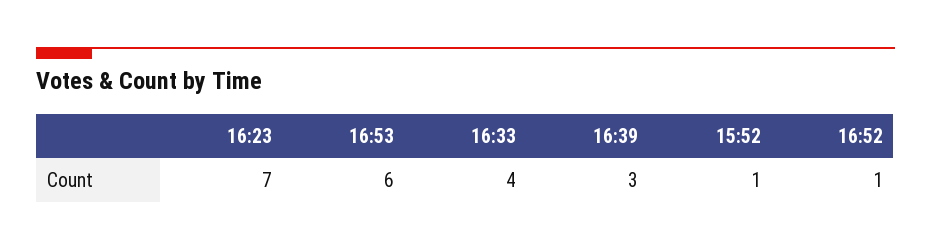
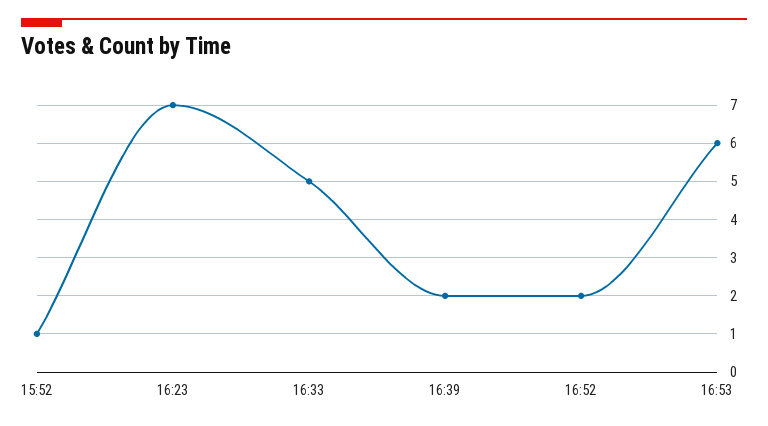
16:33: 4 -> 5
16:39: 3 -> 2
16:52: 1 -> 2

